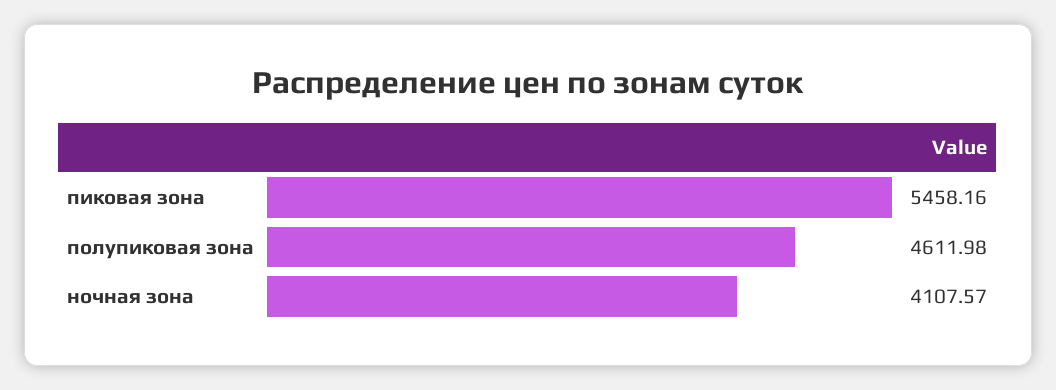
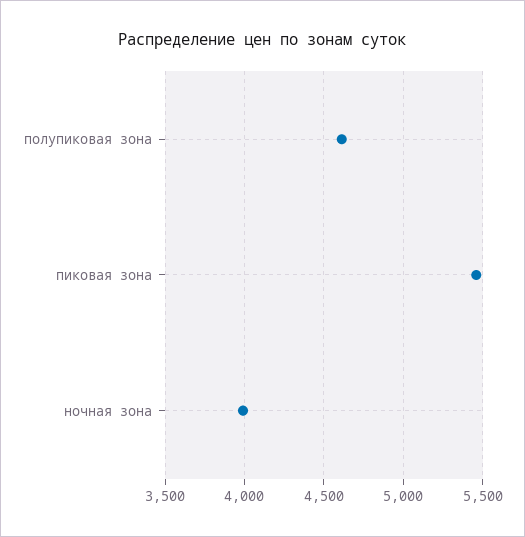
ночная зона: 4107.57 -> 4000

